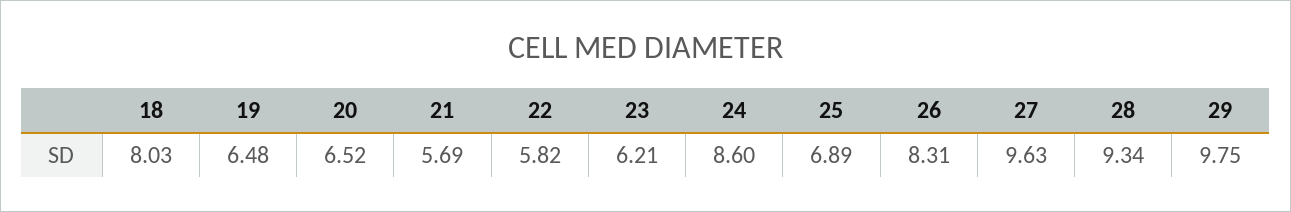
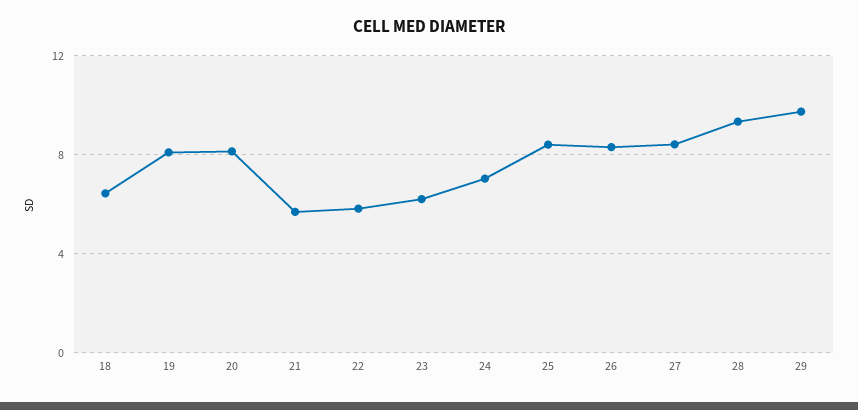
18: 8.03 -> 6.5
19: 6.48 -> 8
20: 6.52 -> 8
24: 8.6 -> 7
25: 6.89 -> 8.5
27: 9.63 -> 8.5

